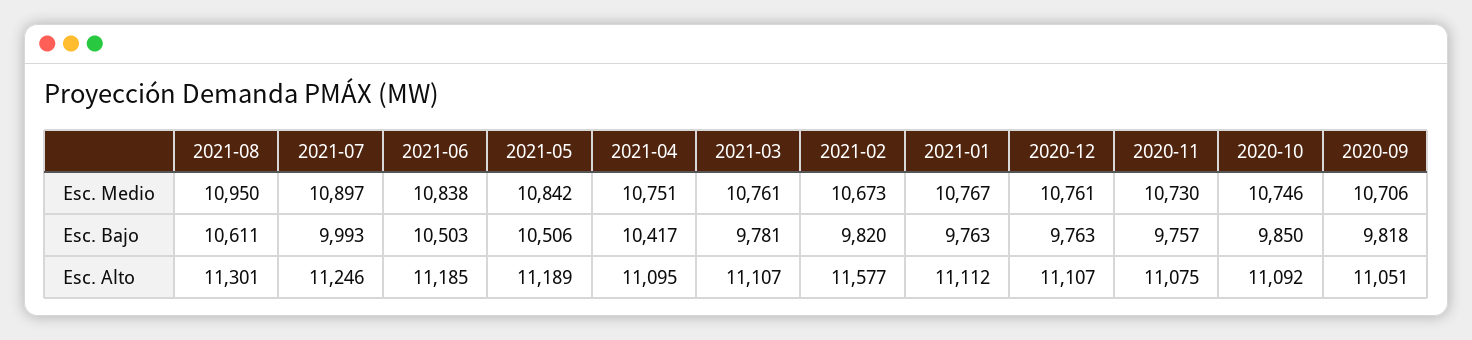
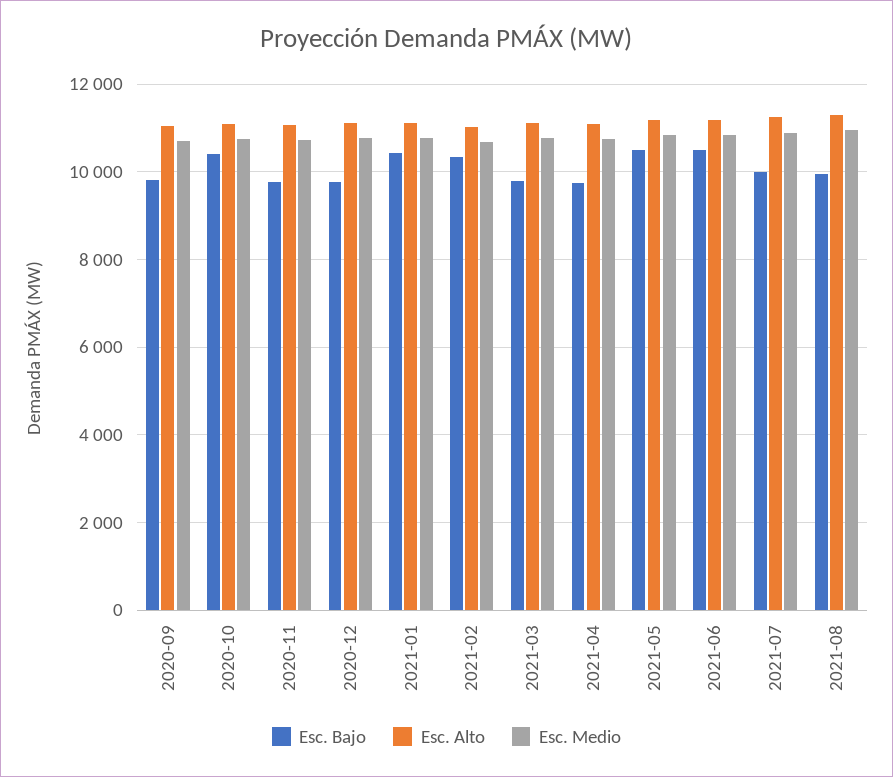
Esc. Bajo, 2021-08: 10611 -> 10000
Esc. Bajo, 2021-04: 10417 -> 9800
Esc. Bajo, 2021-02: 9820 -> 10400
Esc. Bajo, 2021-01: 9763 -> 10400
Esc. Bajo, 2020-10: 9850 -> 10400
Esc. Alto, 2021-02: 11577 -> 11000

